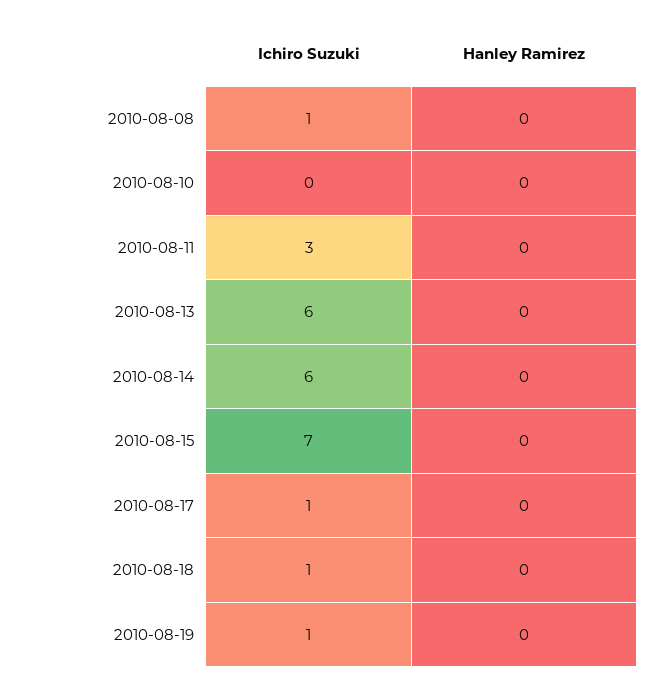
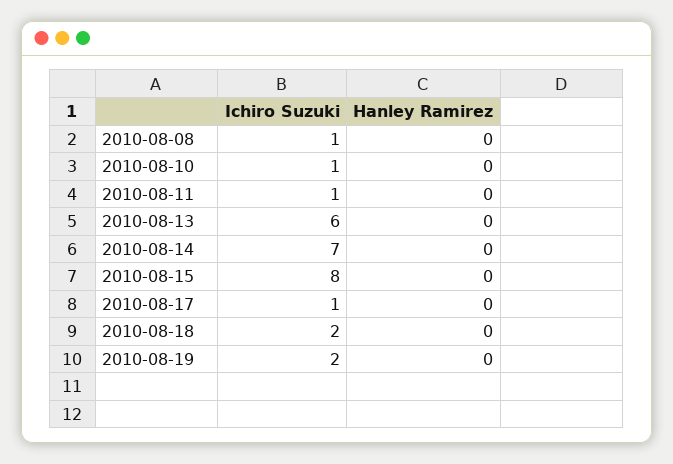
Ichiro Suzuki, 2010-08-10: 0 -> 1
Ichiro Suzuki, 2010-08-11: 3 -> 1
Ichiro Suzuki, 2010-08-14: 6 -> 7
Ichiro Suzuki, 2010-08-15: 7 -> 8
Ichiro Suzuki, 2010-08-18: 1 -> 2
Ichiro Suzuki, 2010-08-19: 1 -> 2

